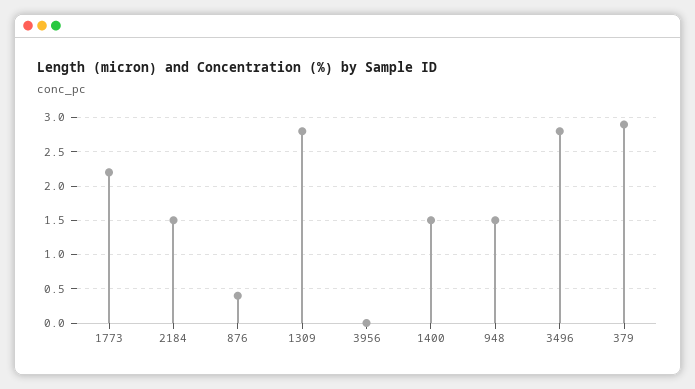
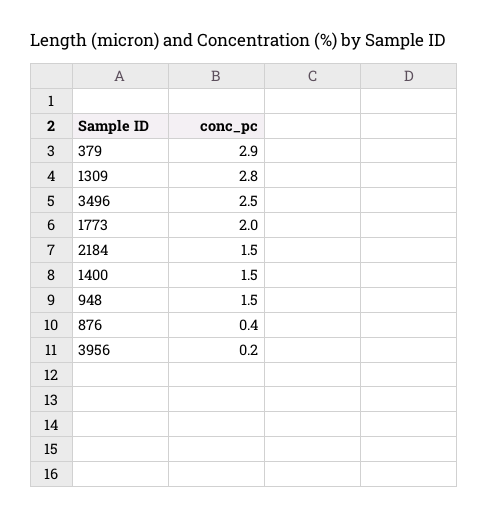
1773: 2.2 -> 2
3956: 0 -> 0.2
3496: 2.8 -> 2.5

